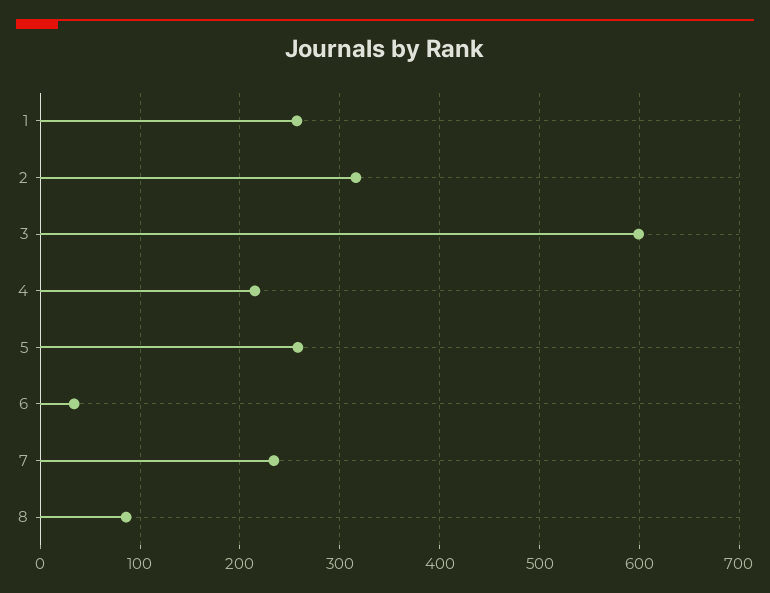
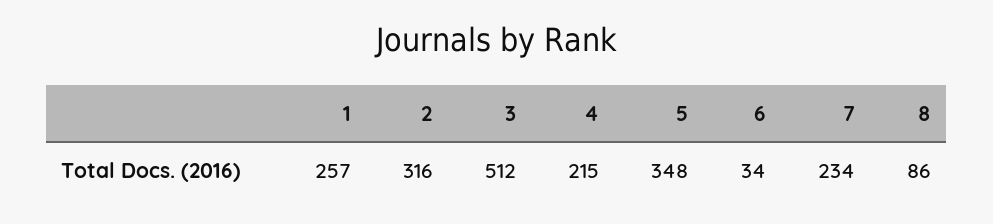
3: 600 -> 512
5: 260 -> 348

